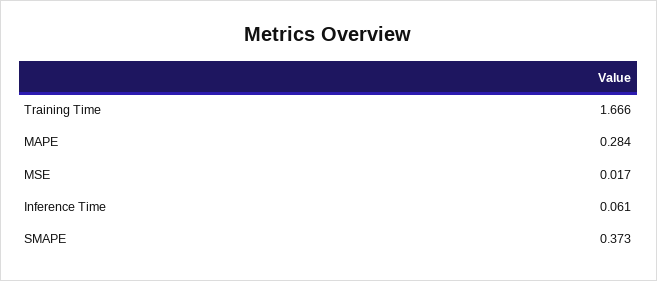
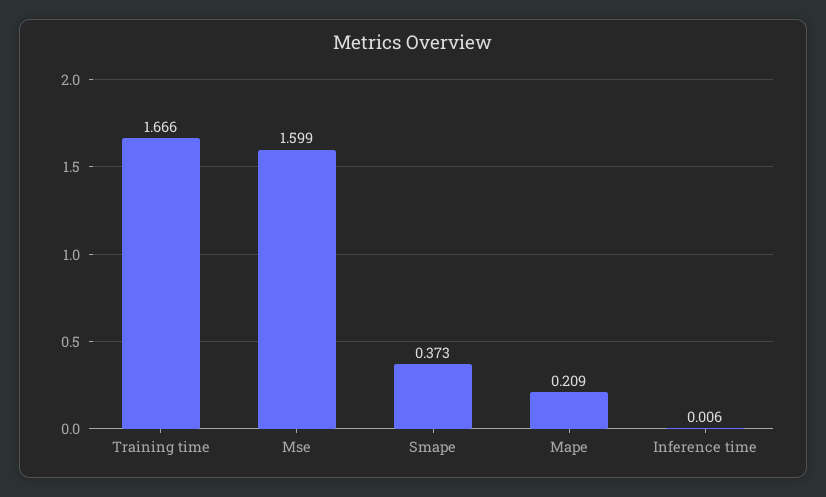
MAPE: 0.284 -> 0.209
MSE: 0.017 -> 1.599
Inference Time: 0.061 -> 0.006

